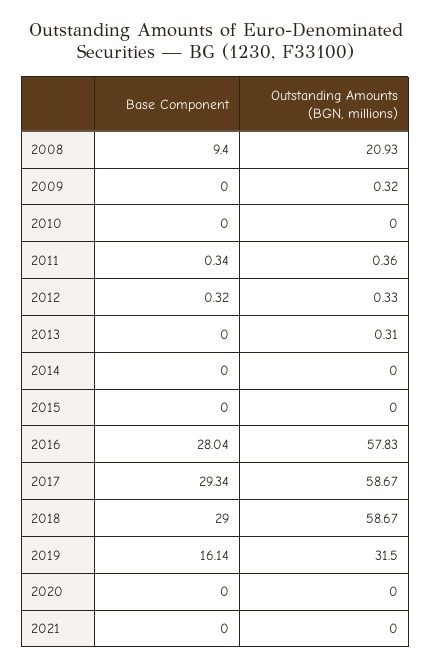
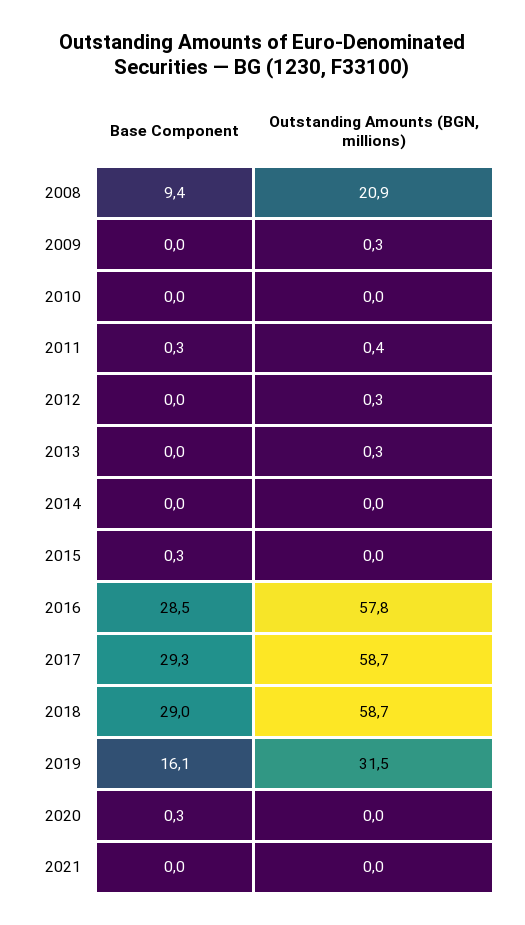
Base Component, 2012: 0.32 -> 0
Base Component, 2015: 0 -> 0.3
Base Component, 2016: 28.04 -> 28.5
Base Component, 2020: 0 -> 0.3

